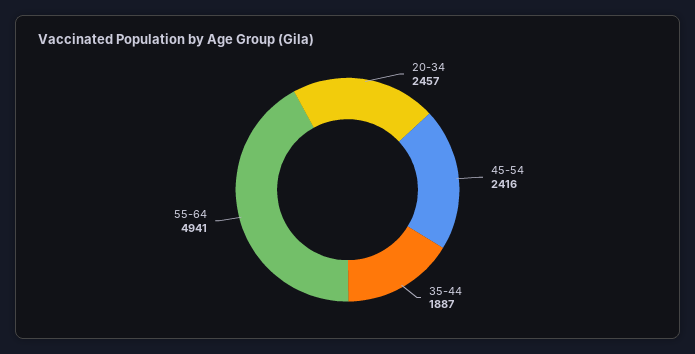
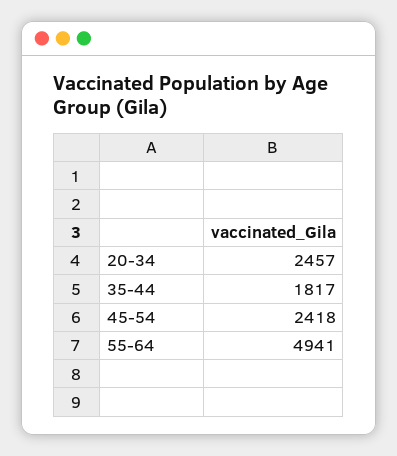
45-54: 2416 -> 2418
35-44: 1887 -> 1817

